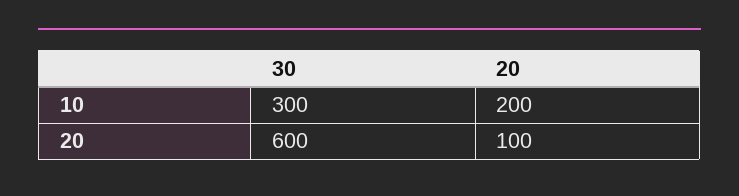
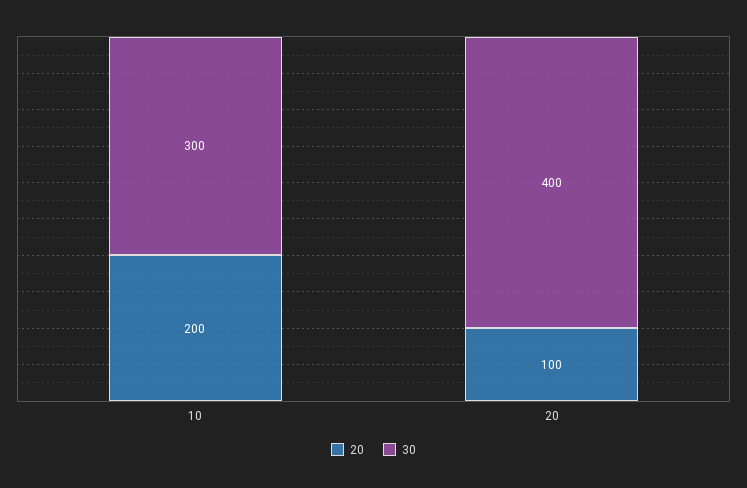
30, 20: 600 -> 400

